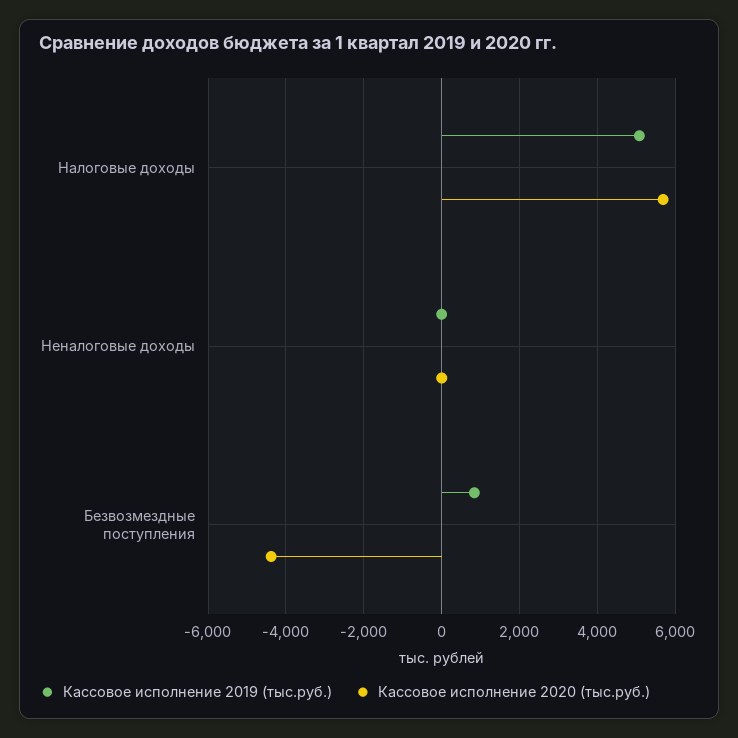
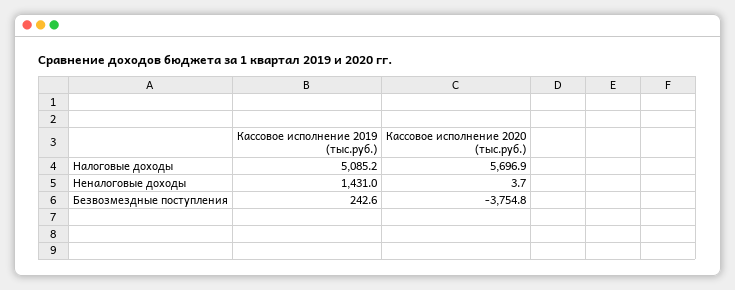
Кассовое исполнение 2019 (тыс.руб.), Неналоговые доходы: 0 -> 1431
Кассовое исполнение 2019 (тыс.руб.), Безвозмездные поступления: 800 -> 242.6
Кассовое исполнение 2020 (тыс.руб.), Безвозмездные поступления: -4400 -> -3754.8

